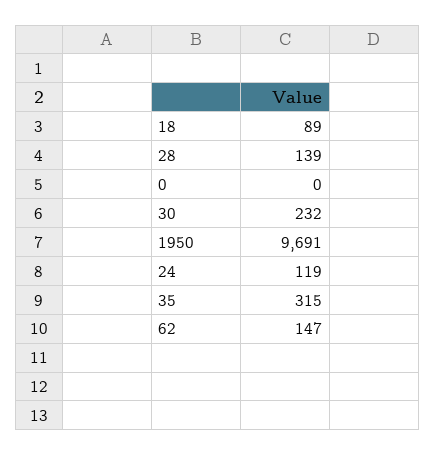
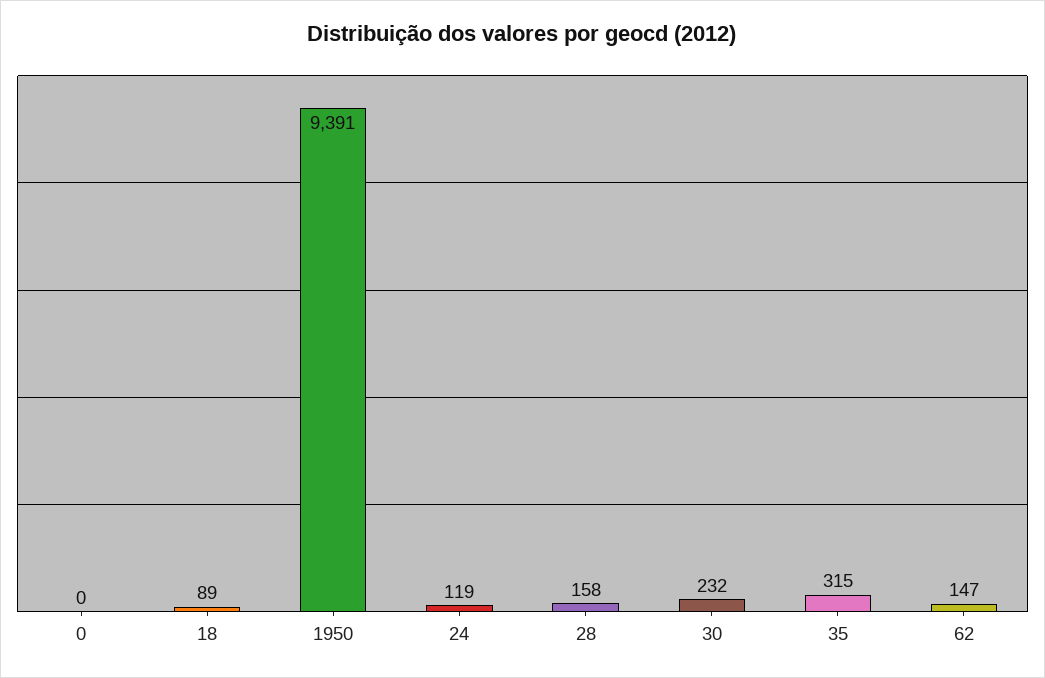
28: 139 -> 158
1950: 9691 -> 9391

